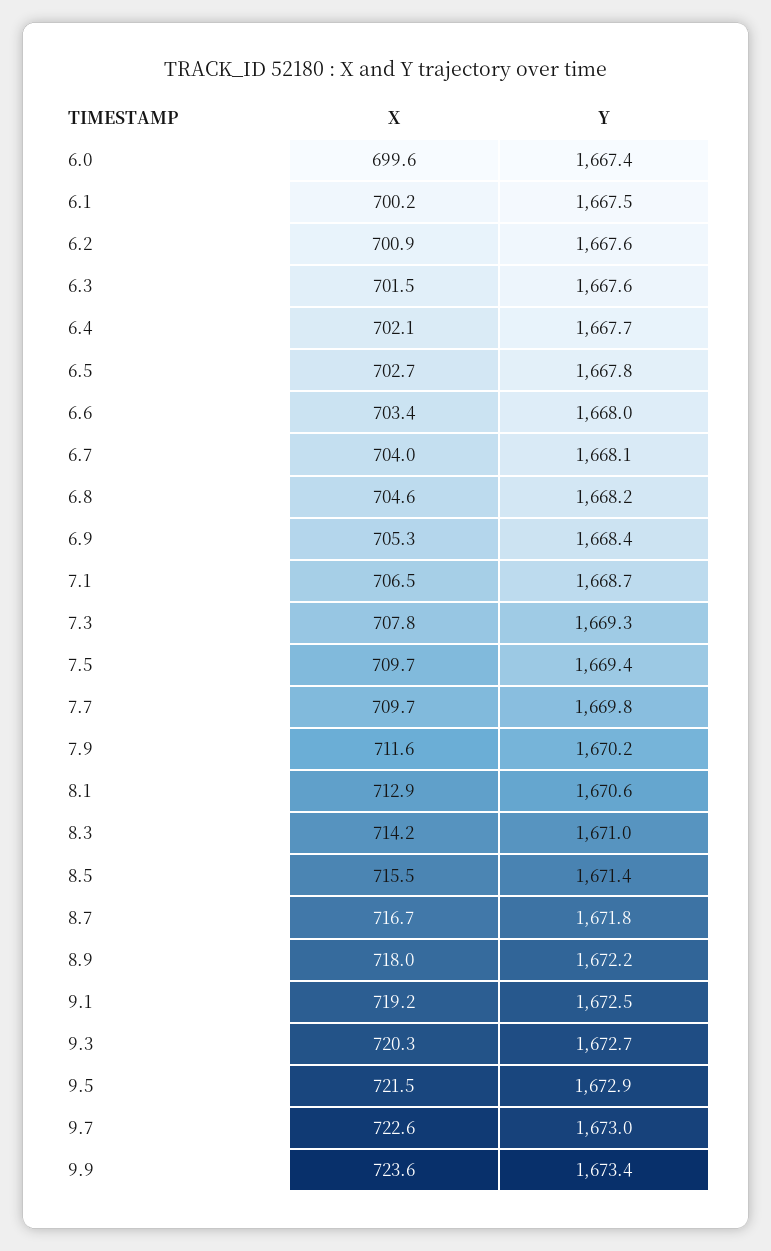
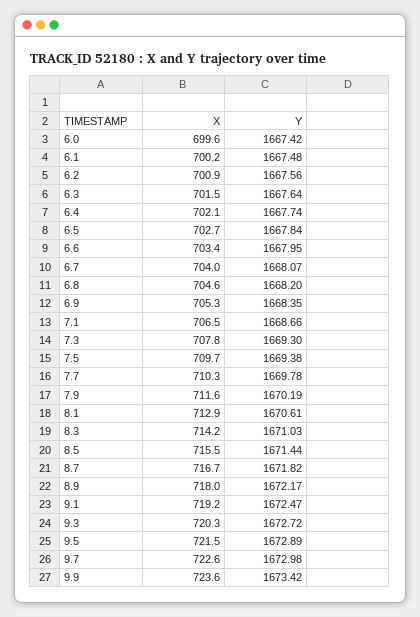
X, 7.7: 709.7 -> 710.3

